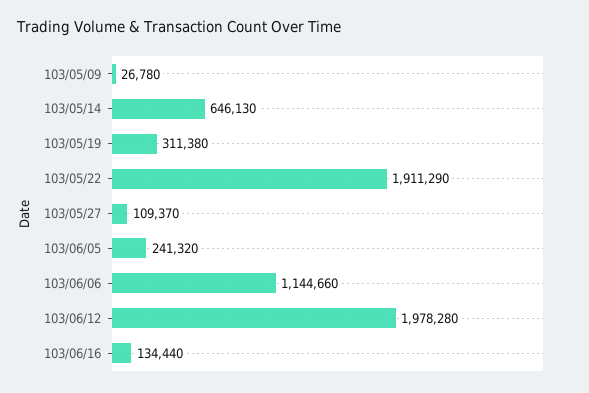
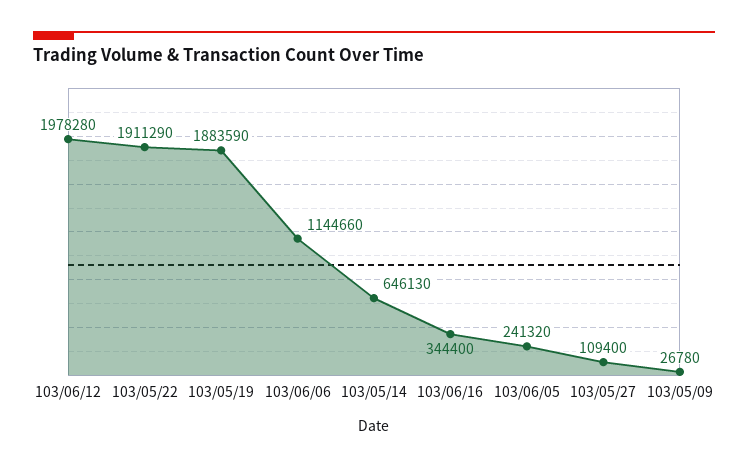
103/05/19: 311380 -> 1883590
103/05/27: 109370 -> 109400
103/06/16: 134440 -> 344400

